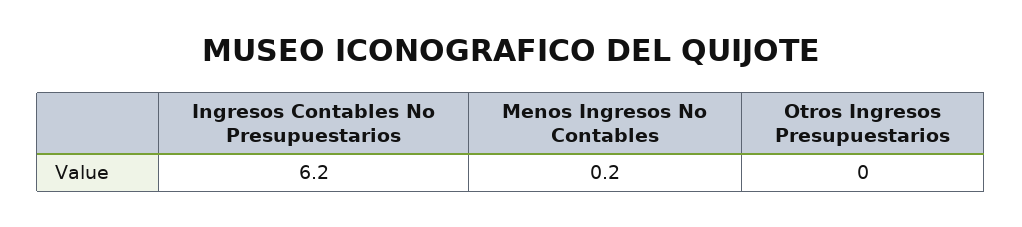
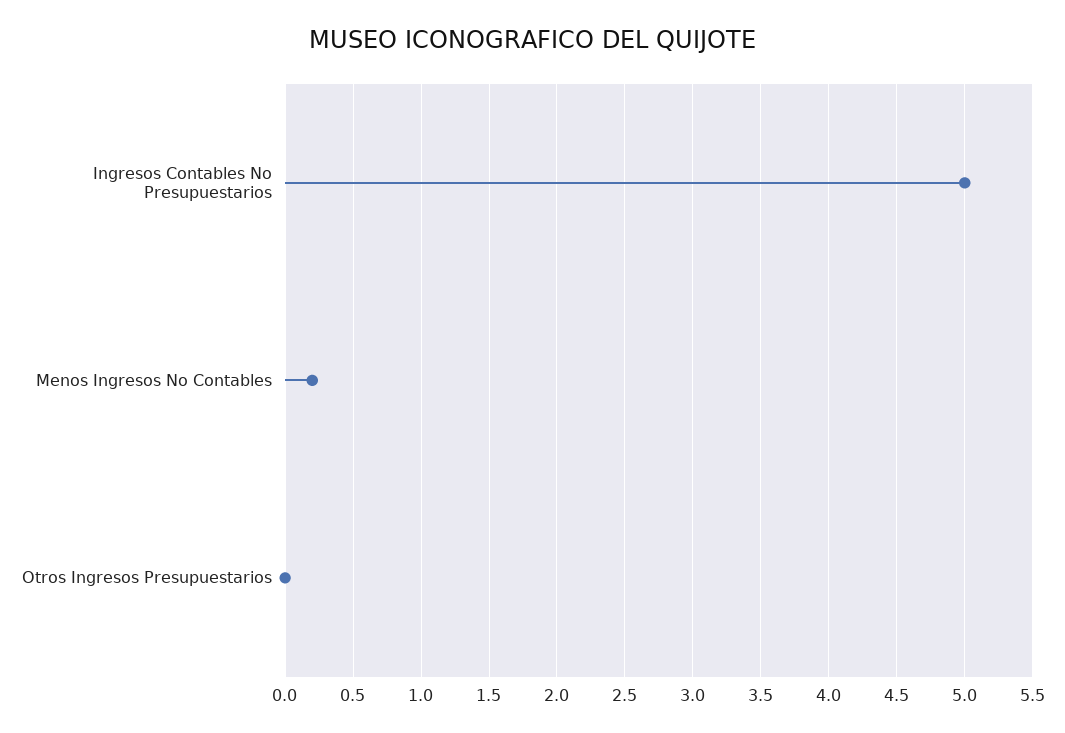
Ingresos Contables No Presupuestarios: 6.2 -> 5

